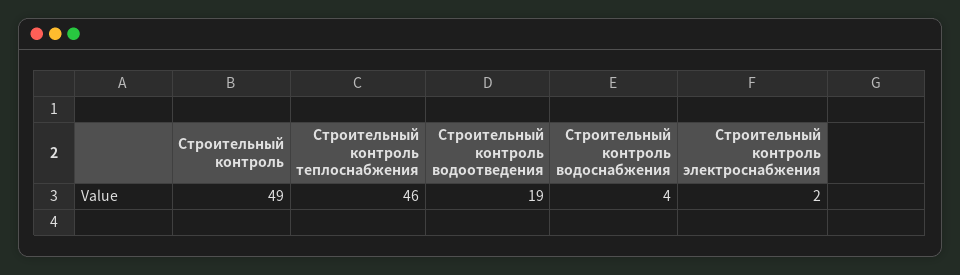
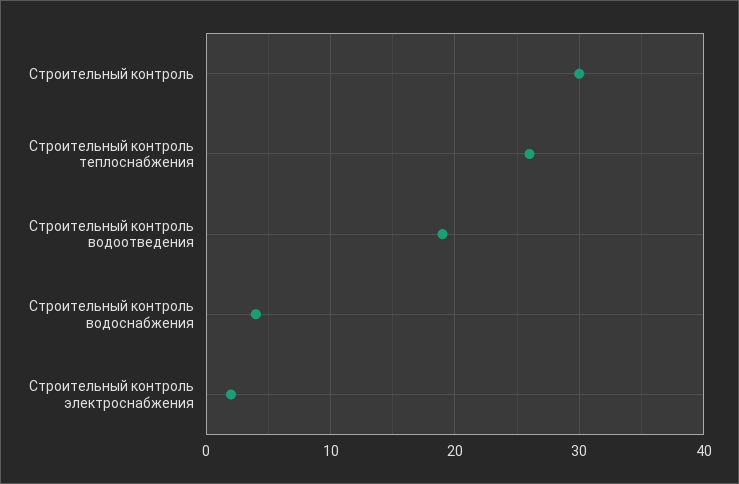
Строительный контроль: 49 -> 30
Строительный контроль теплоснабжения: 46 -> 26

